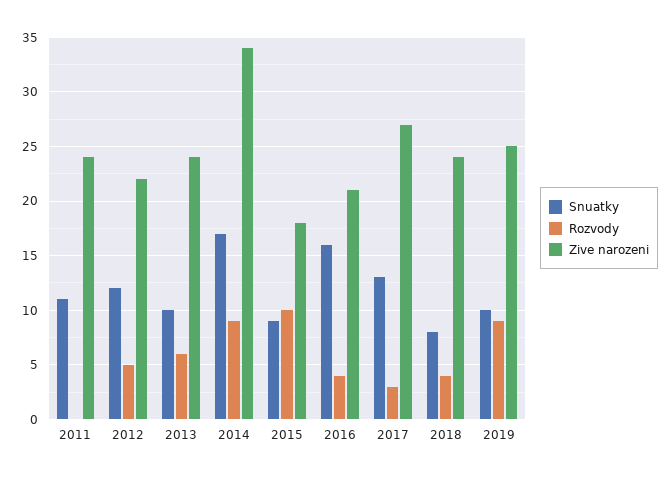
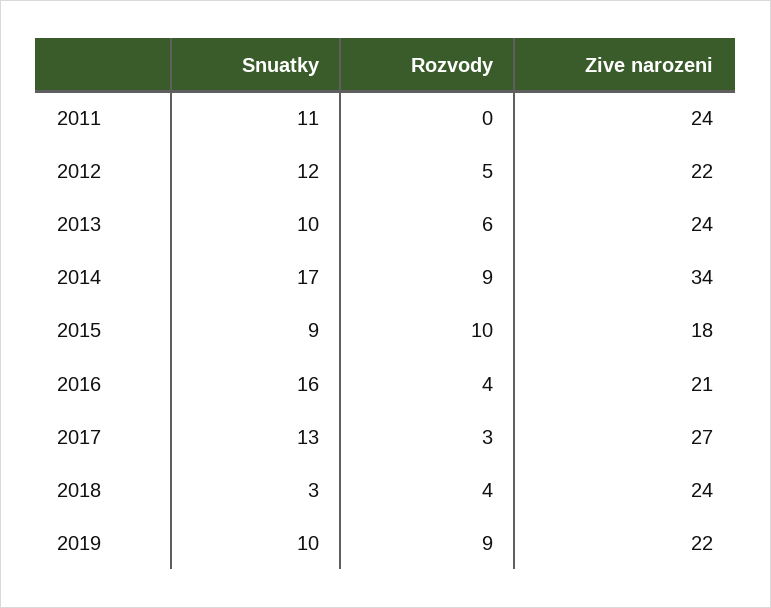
Snuatky, 2018: 8 -> 3
Zive narozeni, 2019: 25 -> 22

